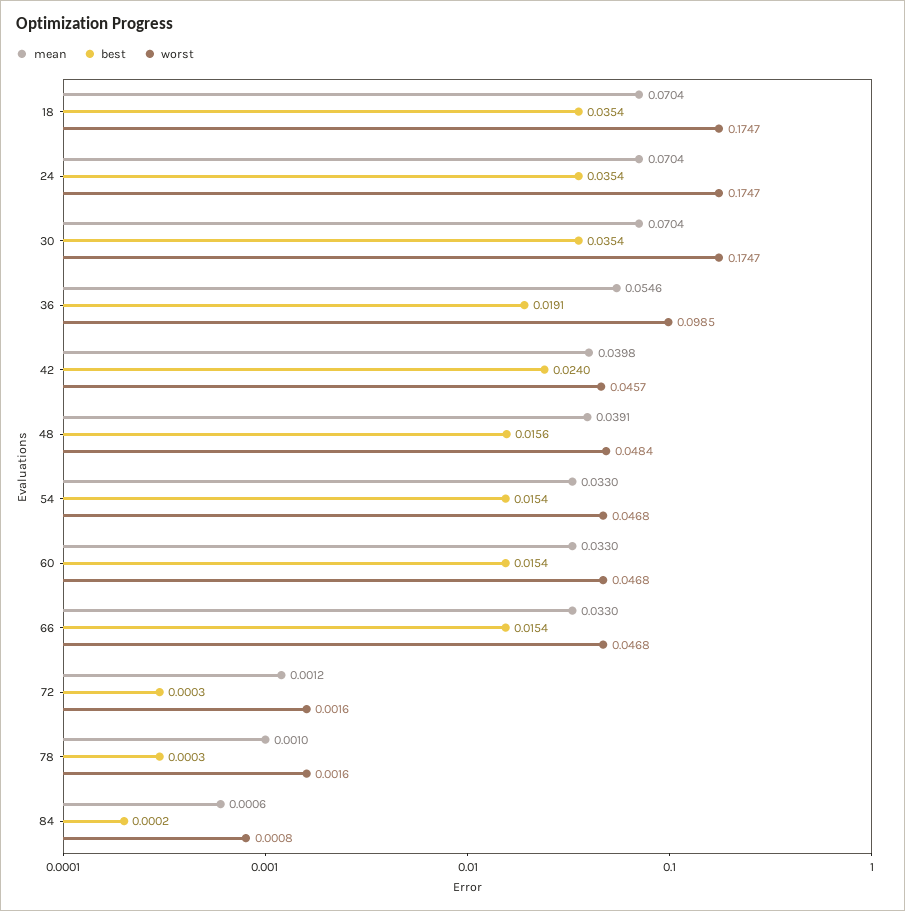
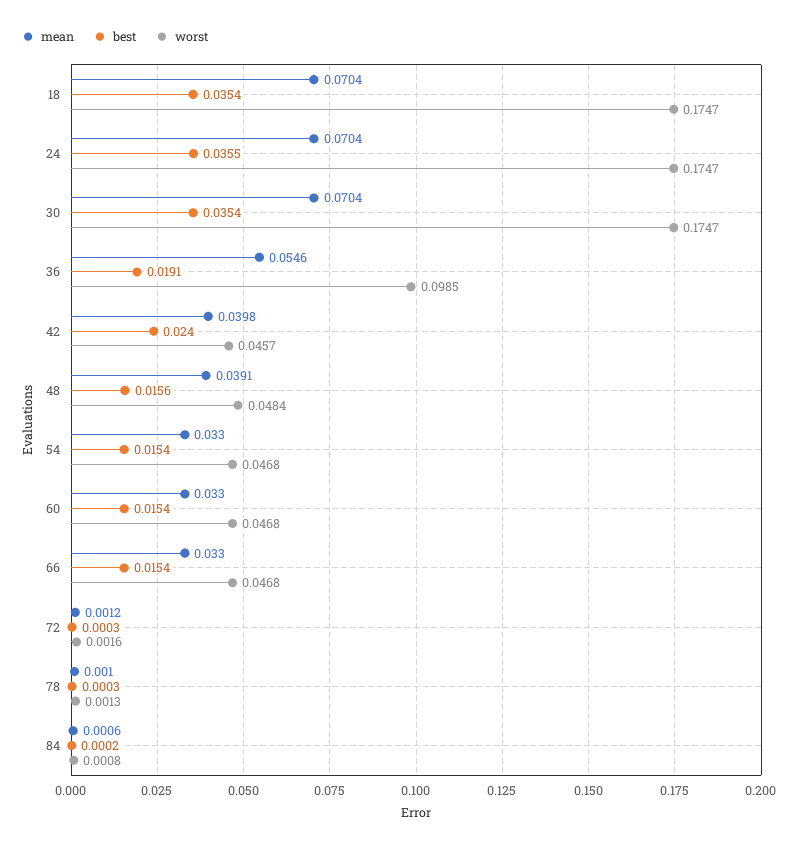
best, 24: 0.0354 -> 0.0355
worst, 78: 0.0016 -> 0.0013

